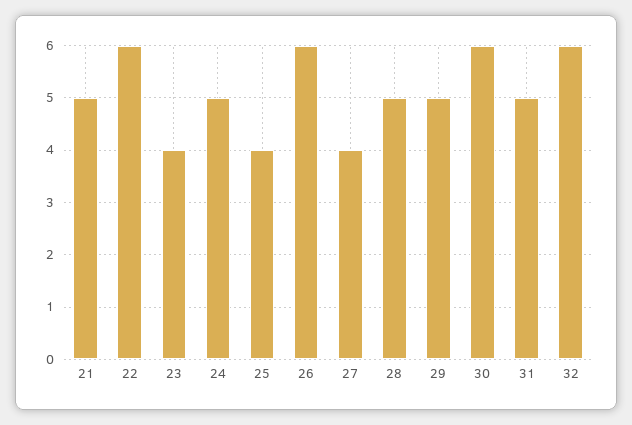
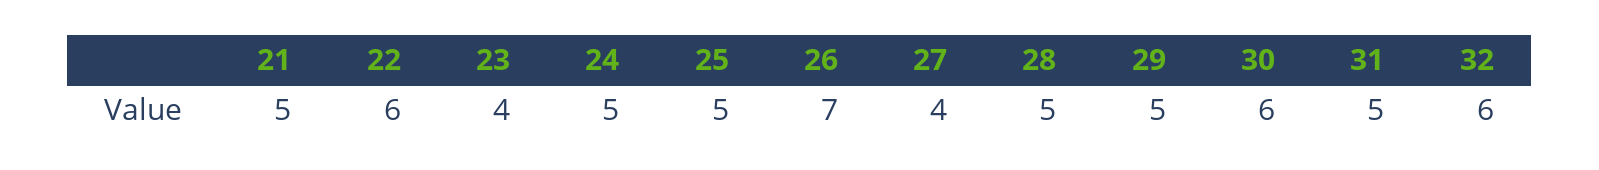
25: 4 -> 5
26: 6 -> 7

